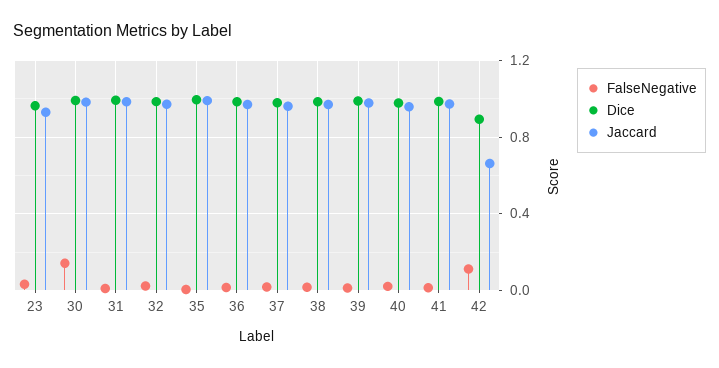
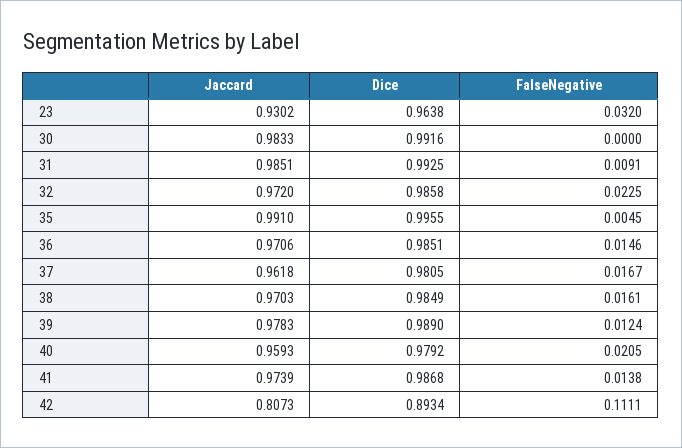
FalseNegative, 30: 0.15 -> 0
Jaccard, 42: 0.65 -> 0.8073

